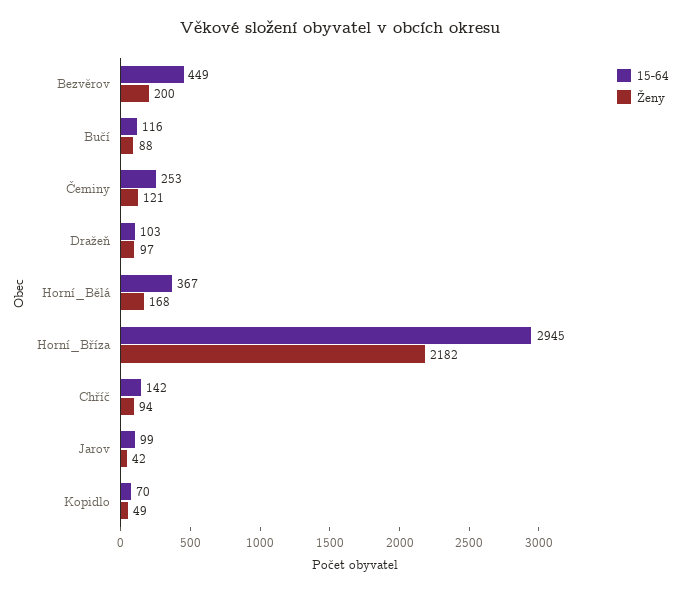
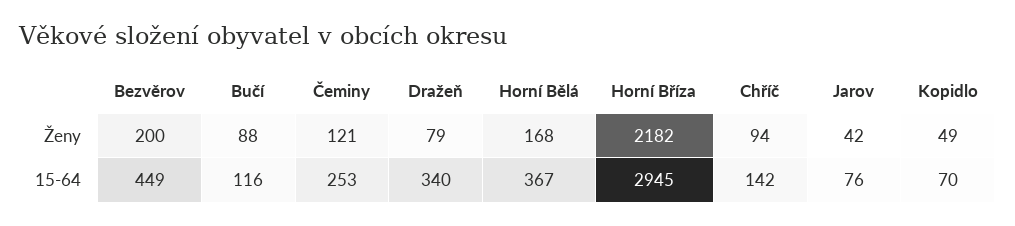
15-64, Dražeň: 103 -> 340
Ženy, Dražeň: 97 -> 79
15-64, Jarov: 99 -> 76

